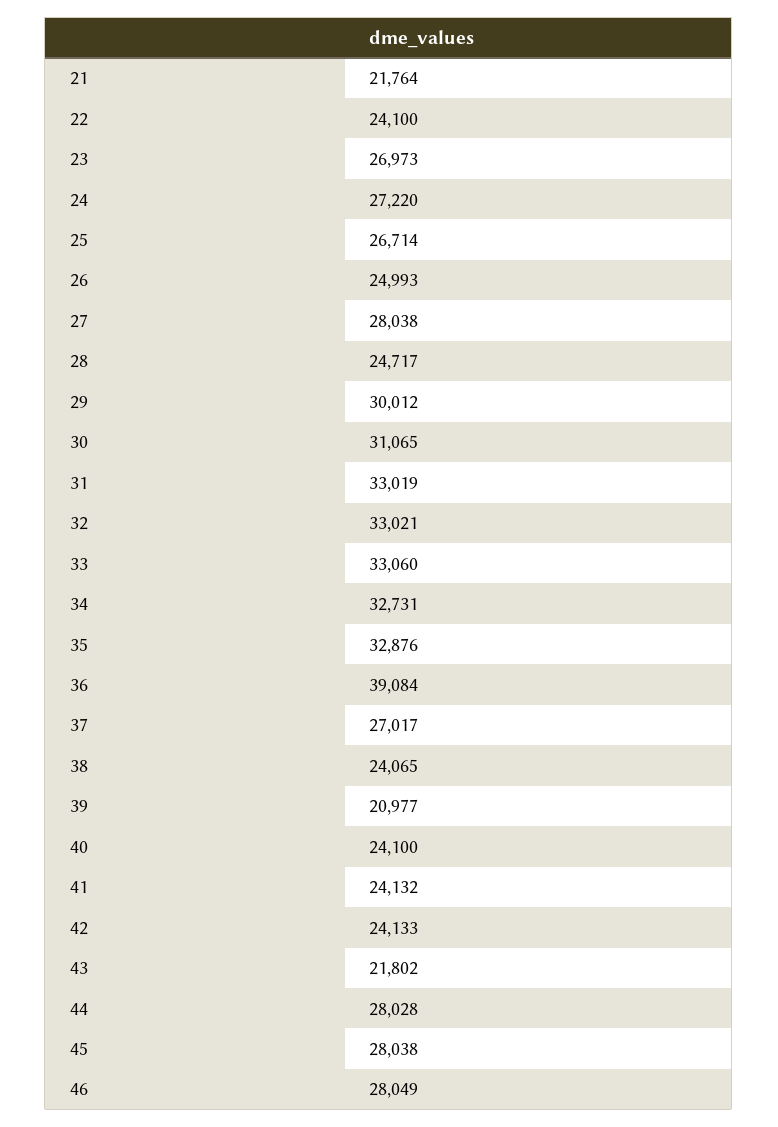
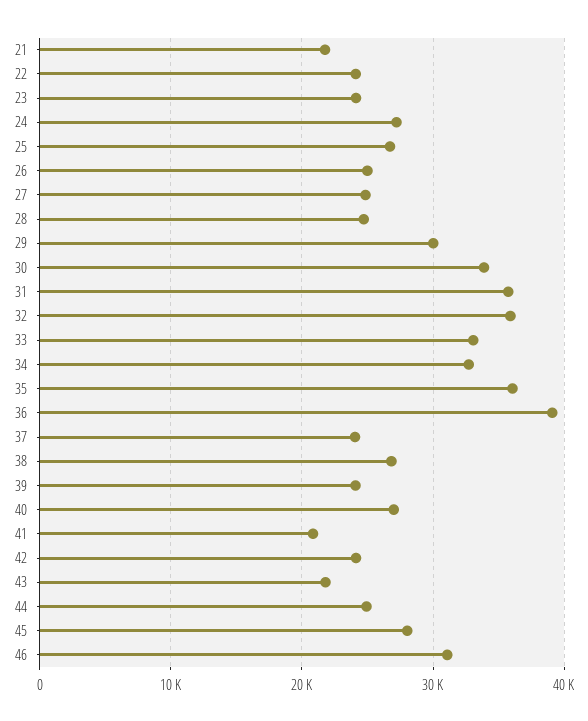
23: 26973 -> 24000
27: 28038 -> 25000
30: 31065 -> 34000
31: 33019 -> 36000
32: 33021 -> 36000
35: 32876 -> 36000
37: 27017 -> 24000
38: 24065 -> 27000
39: 20977 -> 24000
40: 24100 -> 27000
41: 24132 -> 21000
44: 28028 -> 25000
46: 28049 -> 31000

